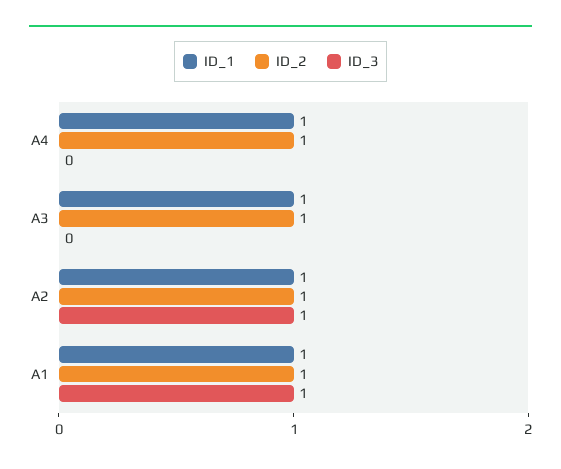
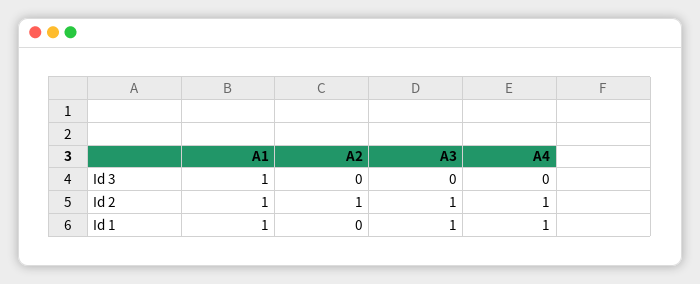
ID_1, A2: 1 -> 0
ID_3, A2: 1 -> 0

